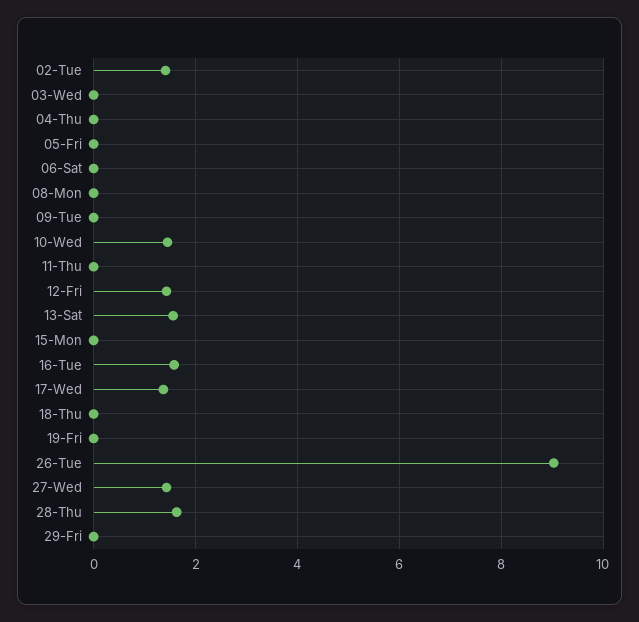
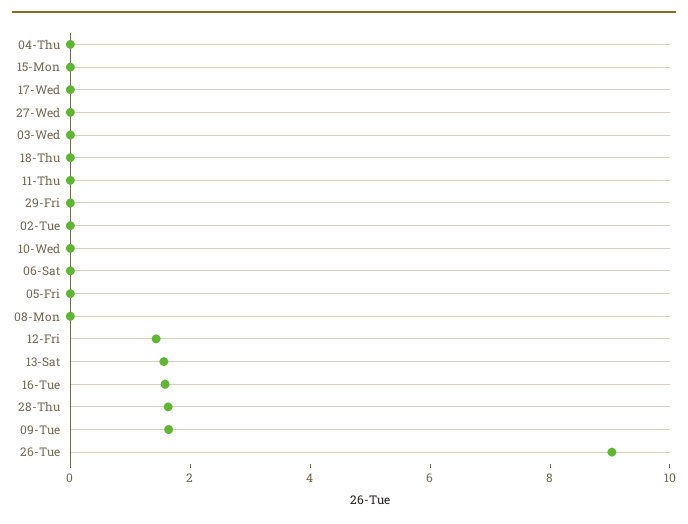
02-Tue: 1.4 -> 0
09-Tue: 0 -> 1.5
10-Wed: 1.4 -> 0
17-Wed: 1.4 -> 0
19-Fri: 0 -> none
27-Wed: 1.4 -> 0

